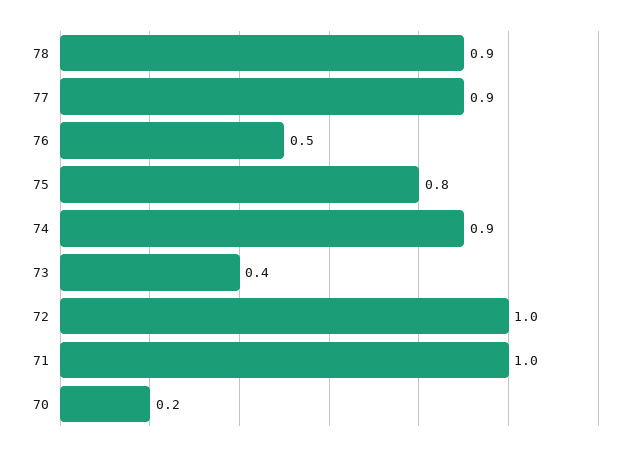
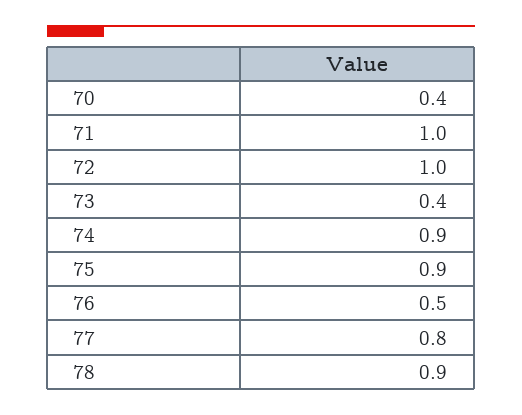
77: 0.9 -> 0.8
75: 0.8 -> 0.9
70: 0.2 -> 0.4

